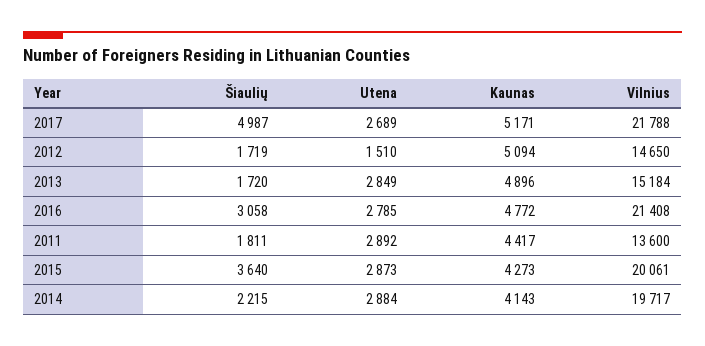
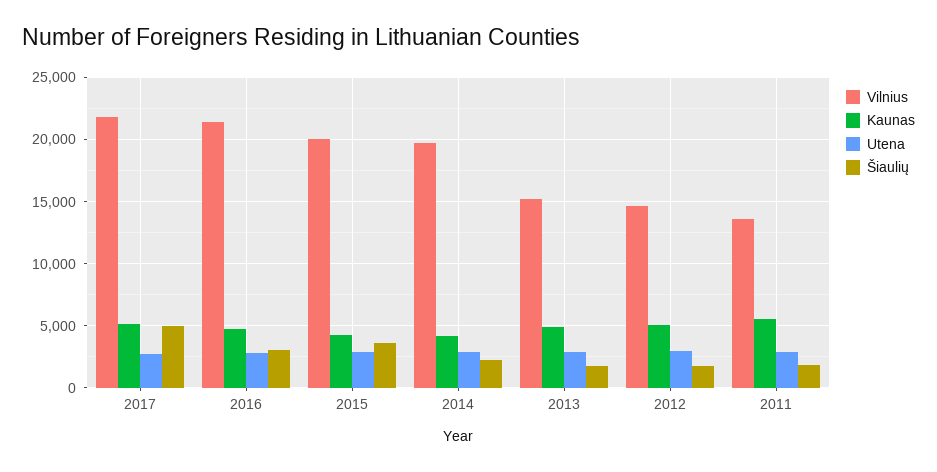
Utena, 2012: 1510 -> 3000
Kaunas, 2011: 4417 -> 5500

